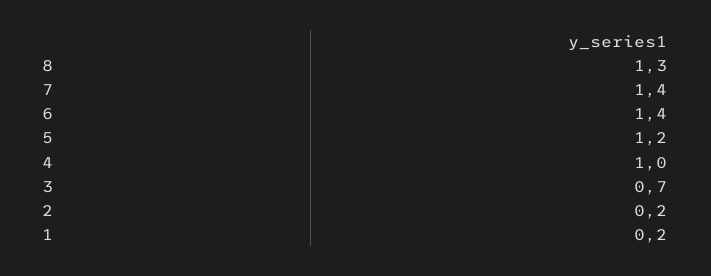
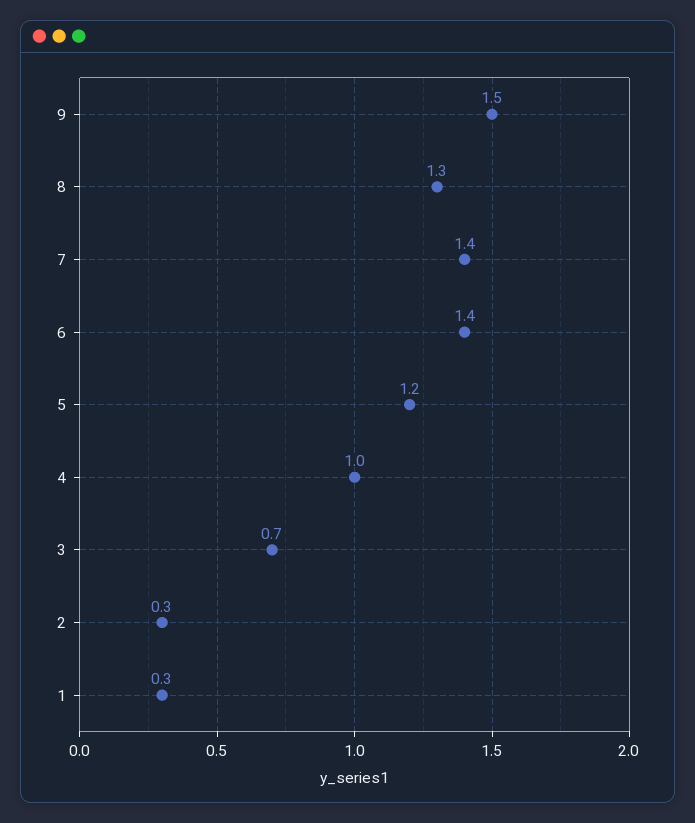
2: 0.2 -> 0.3
1: 0.2 -> 0.3
9: none -> 1.5

